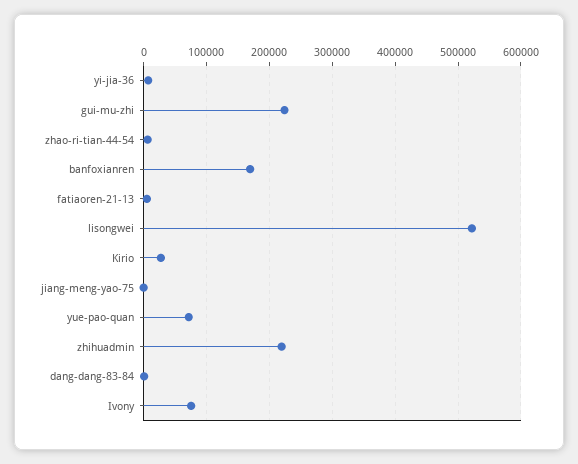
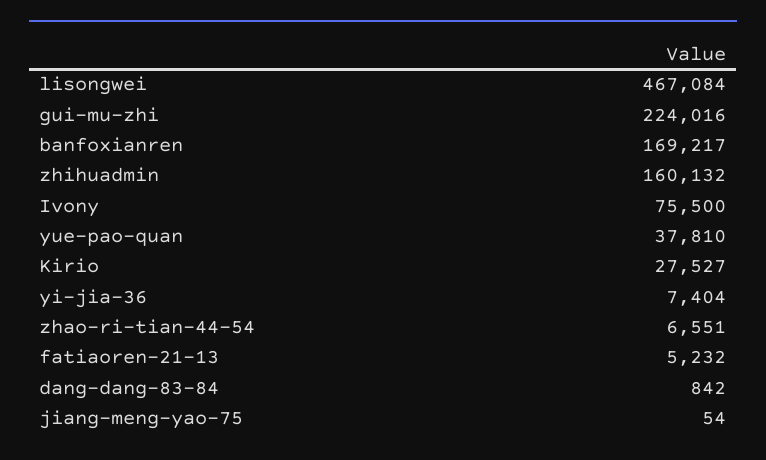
lisongwei: 520000 -> 467084
yue-pao-quan: 70000 -> 37810
zhihuadmin: 220000 -> 160132

